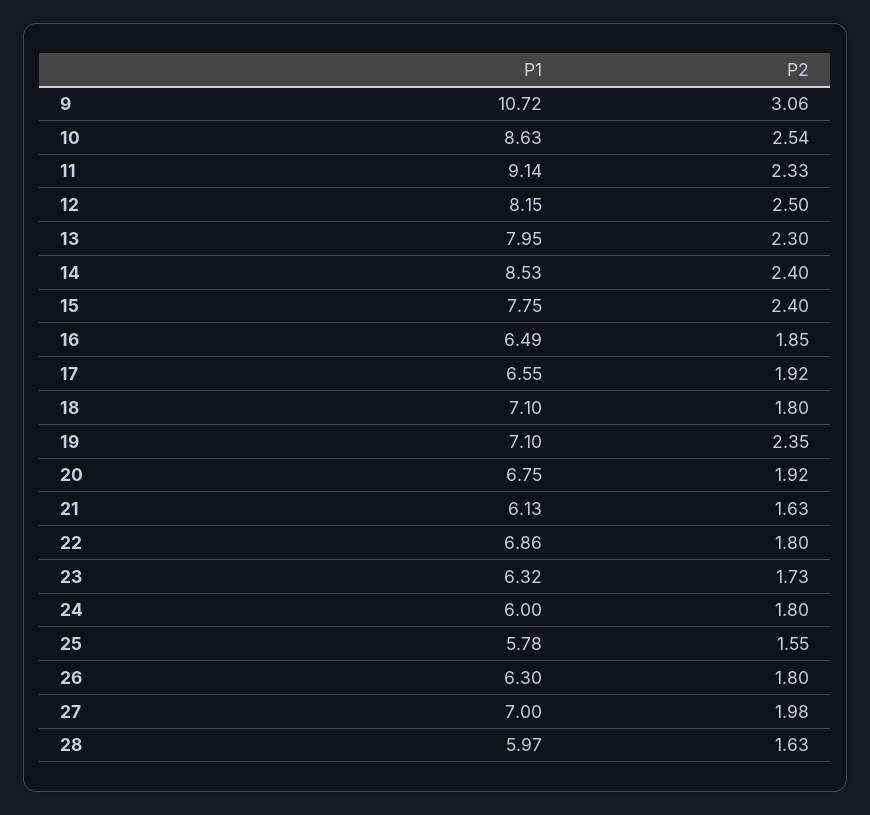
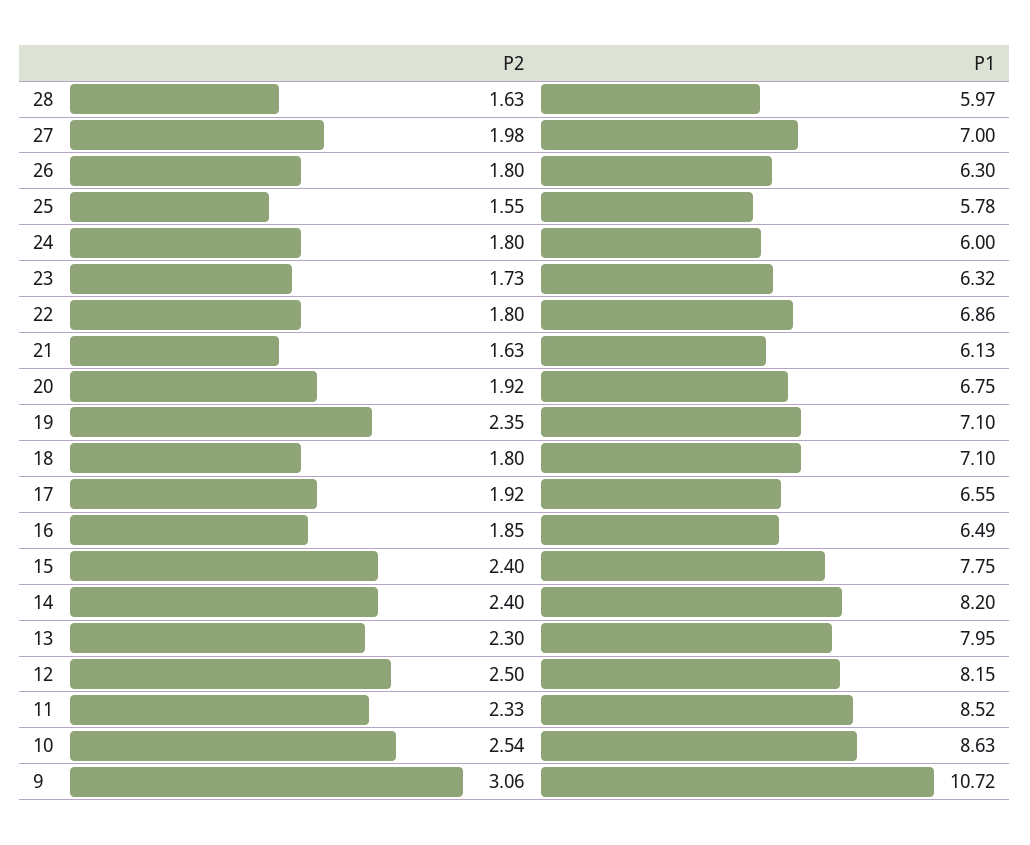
P1, 11: 9.14 -> 8.52
P1, 14: 8.53 -> 8.2

